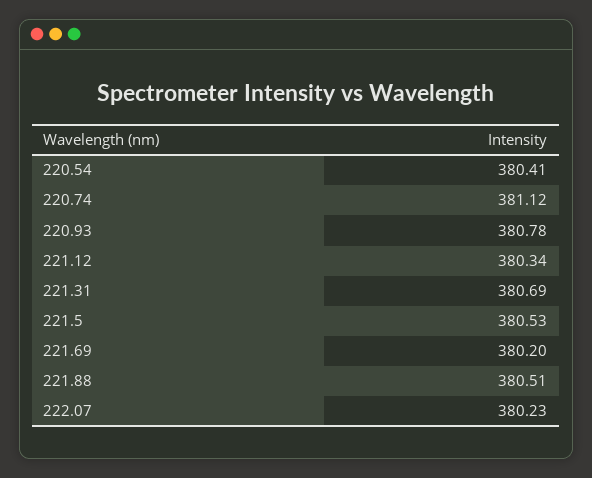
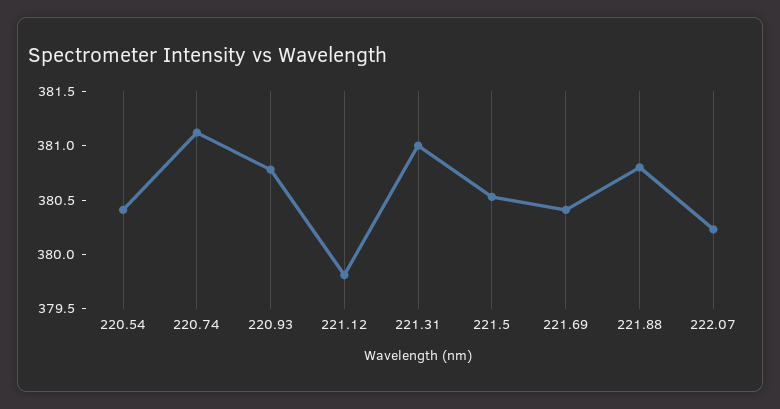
221.12: 380.34 -> 379.8
221.31: 380.69 -> 381
221.69: 380.2 -> 380.4
221.88: 380.51 -> 380.8

